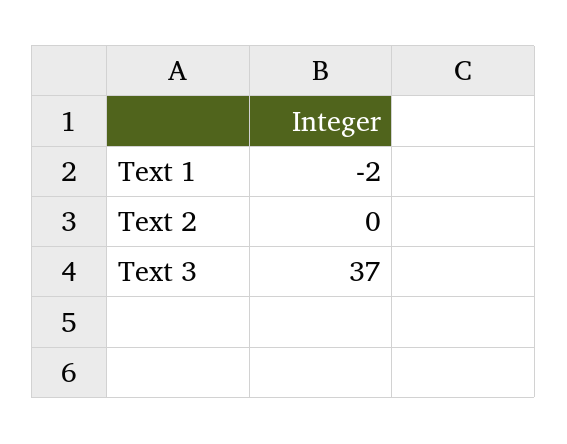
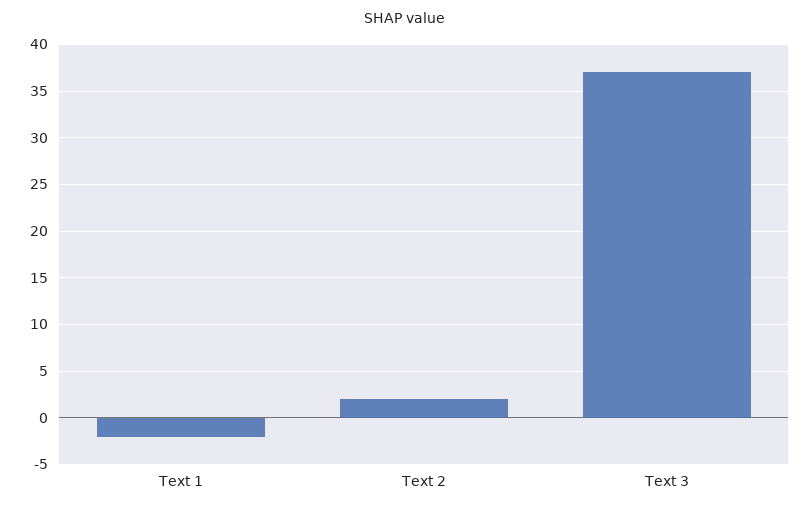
Text 2: 0 -> 2

